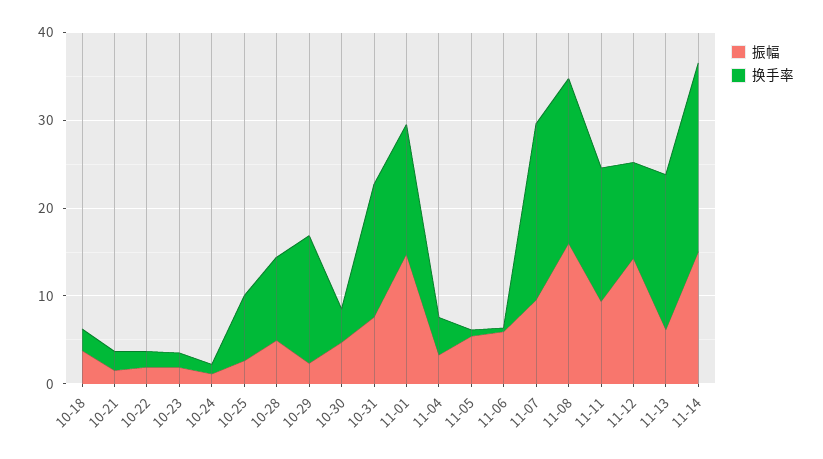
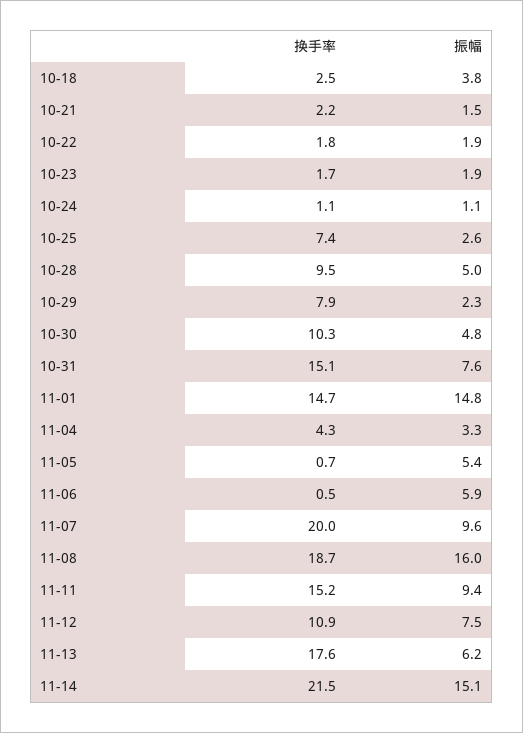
换手率, 10-29: 14 -> 7.9
换手率, 10-30: 4 -> 10.3
振幅, 11-12: 14 -> 7.5

